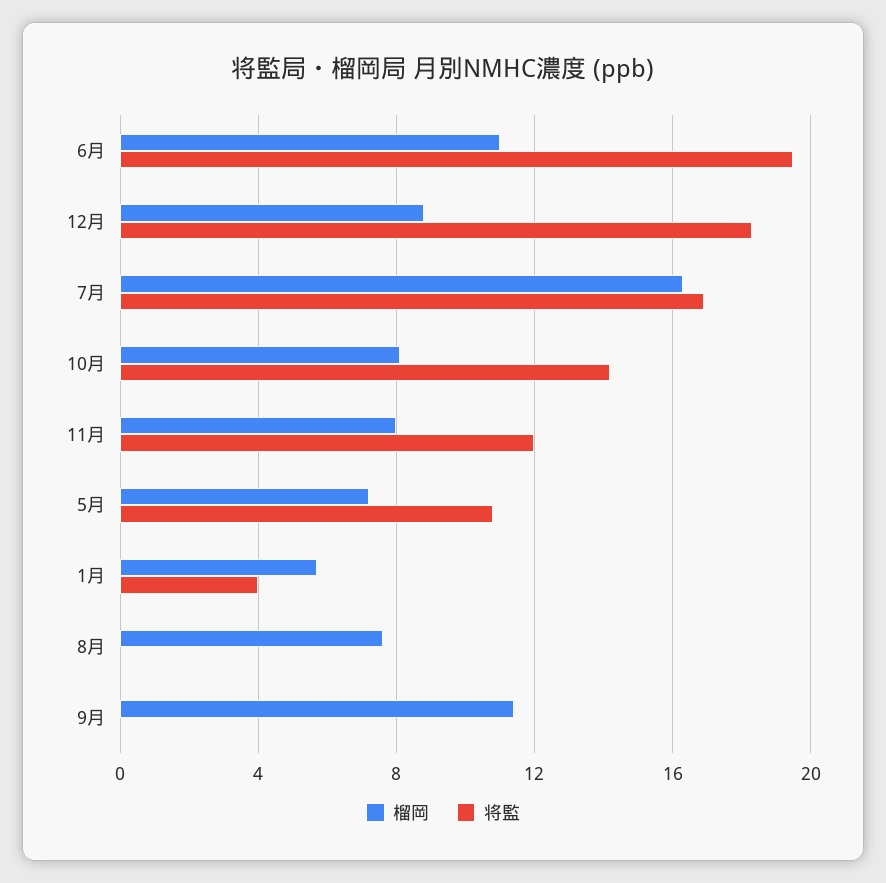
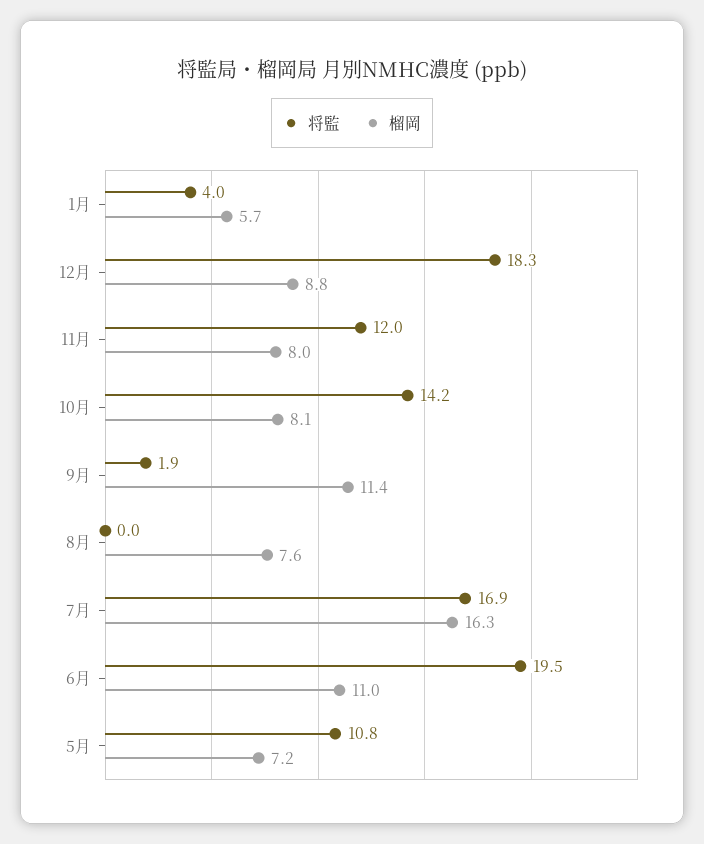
将監, 9月: 0 -> 1.9

